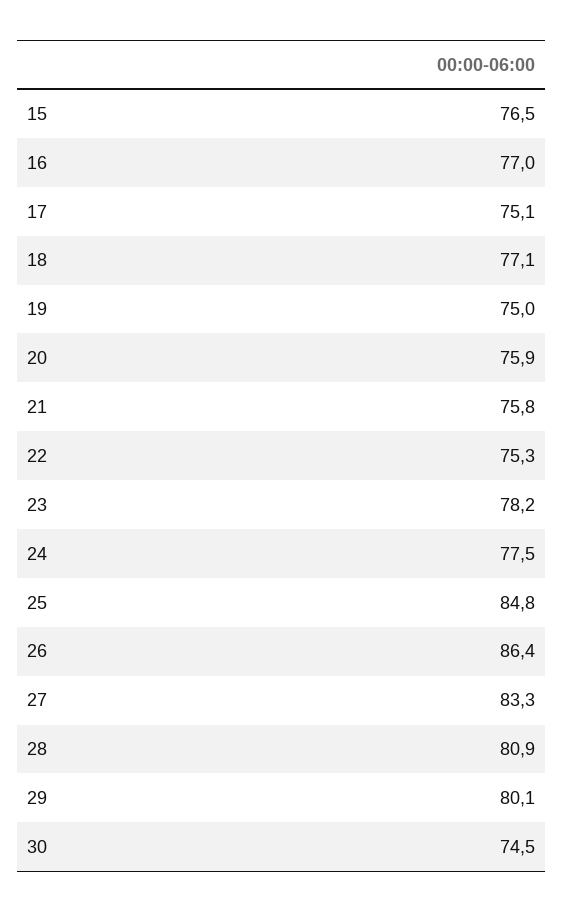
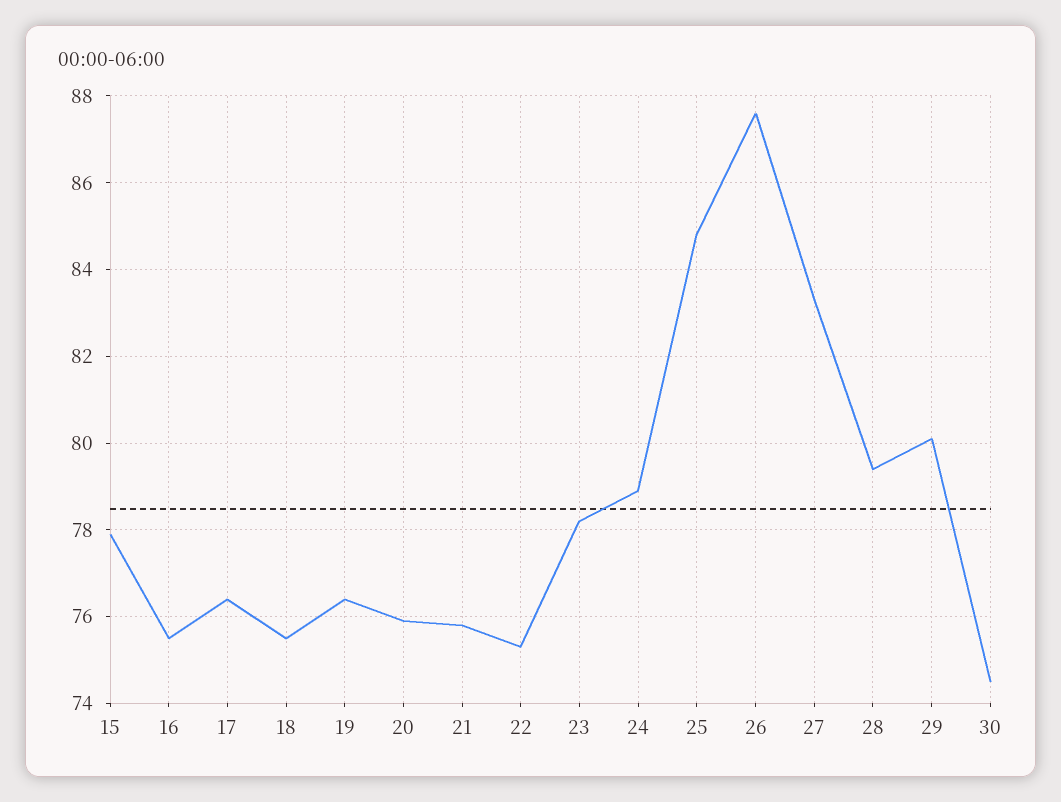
15: 76.5 -> 78
16: 77 -> 75.5
17: 75.1 -> 76.5
18: 77.1 -> 75.5
19: 75 -> 76.5
24: 77.5 -> 79
26: 86.4 -> 87.5
28: 80.9 -> 79.5

